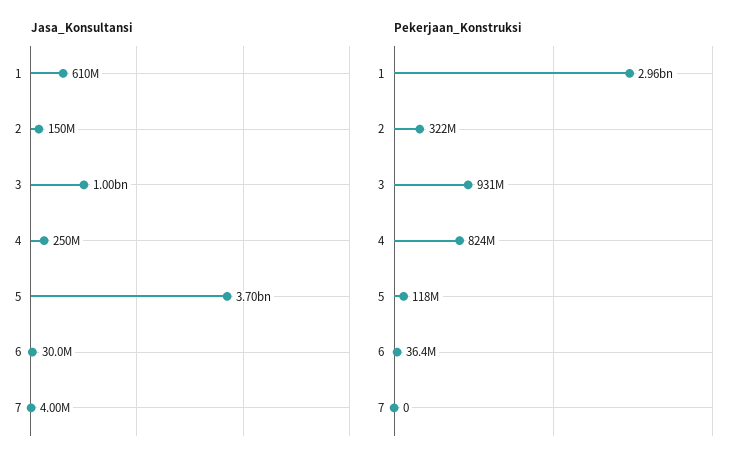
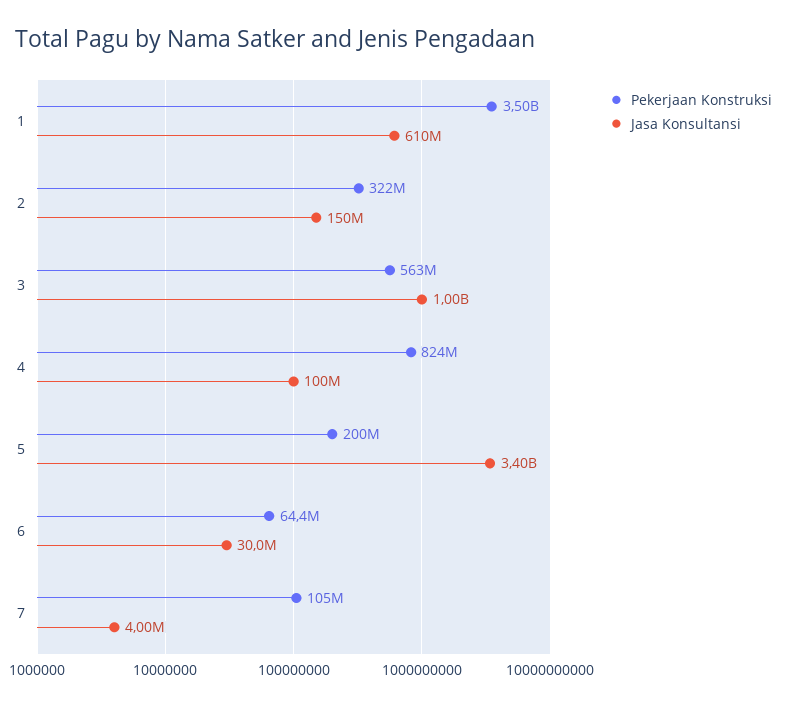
Jasa_Konsultansi, 4: 250000000 -> 100000000
Jasa_Konsultansi, 5: 3700000000 -> 3400000000
Pekerjaan_Konstruksi, 1: 2960000000 -> 3500000000
Pekerjaan_Konstruksi, 3: 931000000 -> 563000000
Pekerjaan_Konstruksi, 5: 118000000 -> 200000000
Pekerjaan_Konstruksi, 6: 36400000 -> 64400000
Pekerjaan_Konstruksi, 7: 0 -> 105000000

